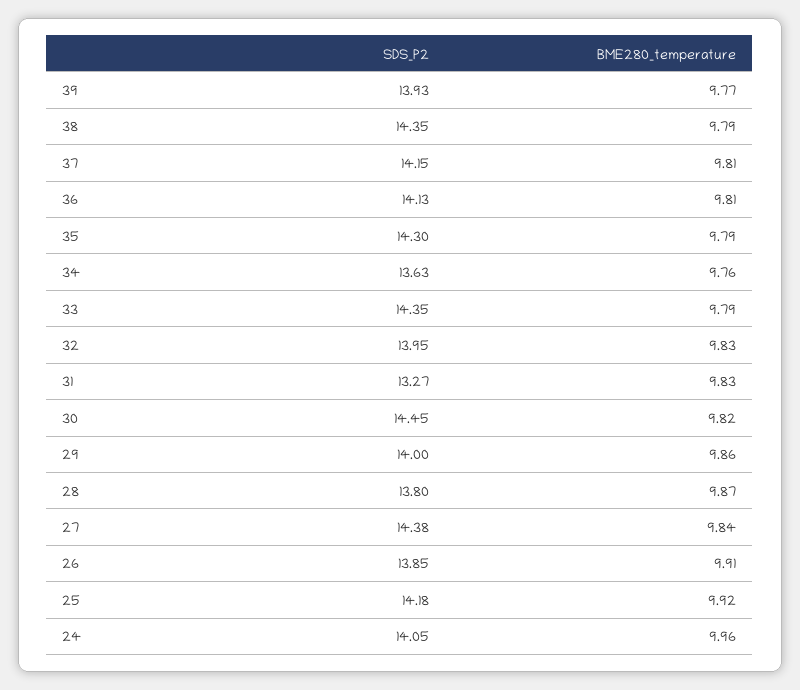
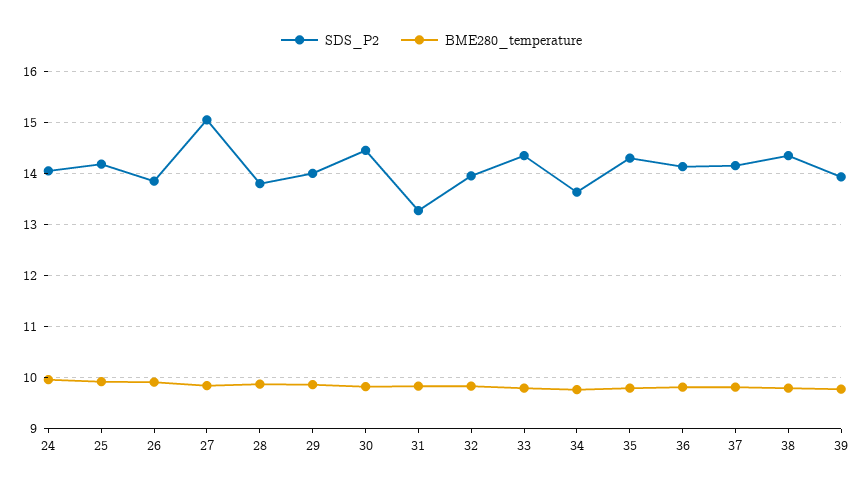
SDS_P2, 27: 14.38 -> 15

